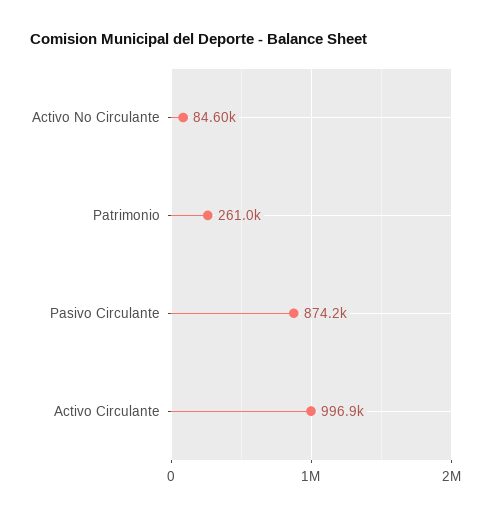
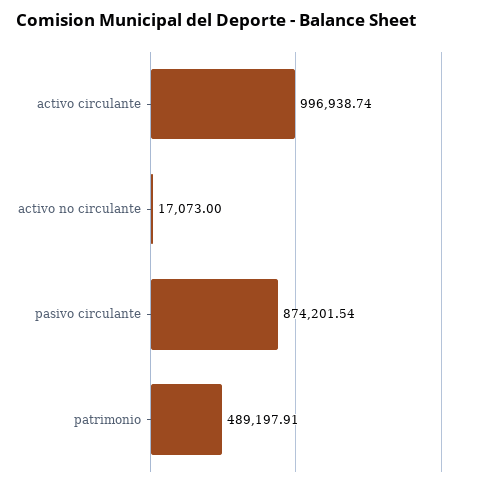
Activo No Circulante: 84600 -> 17073
Patrimonio: 261000 -> 489197.91

